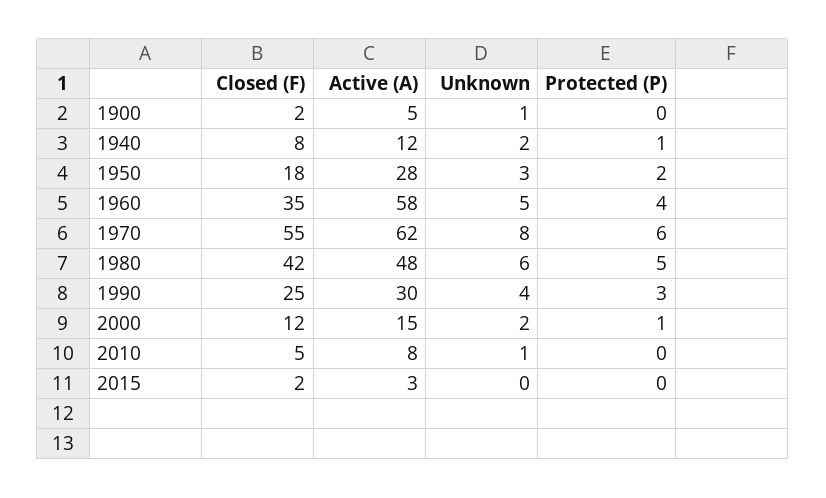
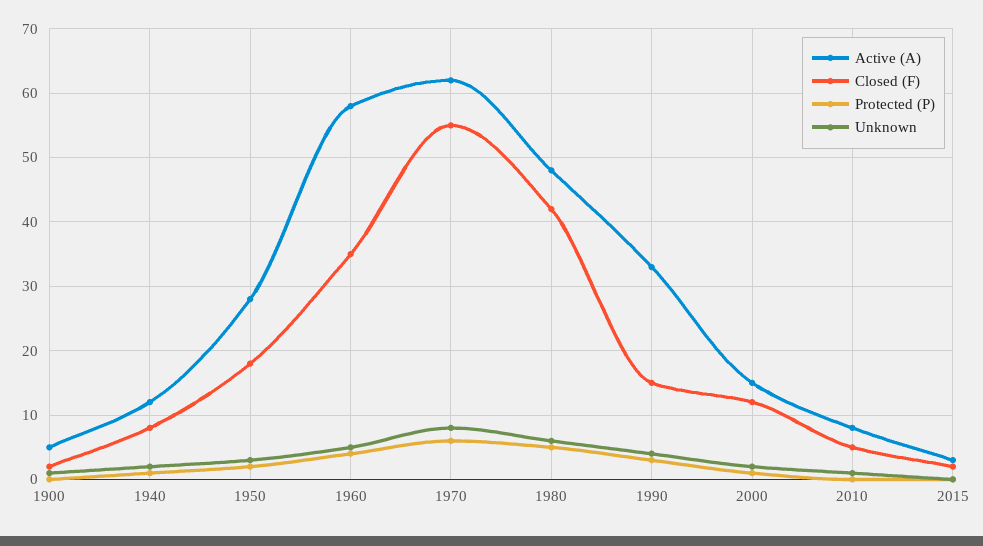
Closed (F), 1990: 25 -> 15
Active (A), 1990: 30 -> 33

